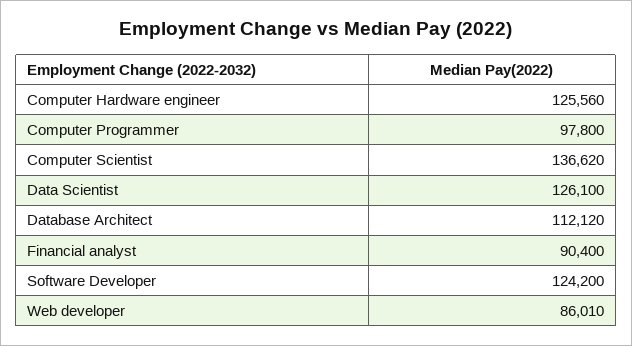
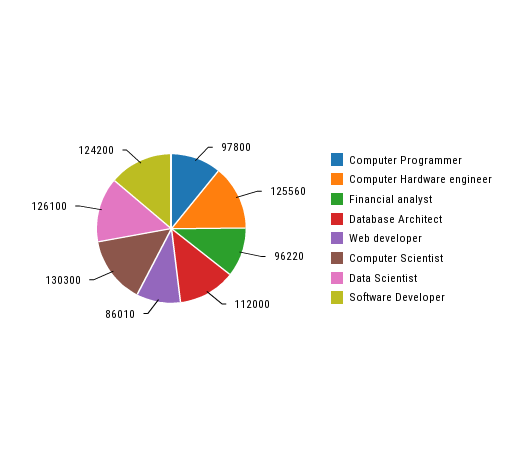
Computer Scientist: 136620 -> 130300
Database Architect: 112120 -> 112000
Financial analyst: 90400 -> 96220

